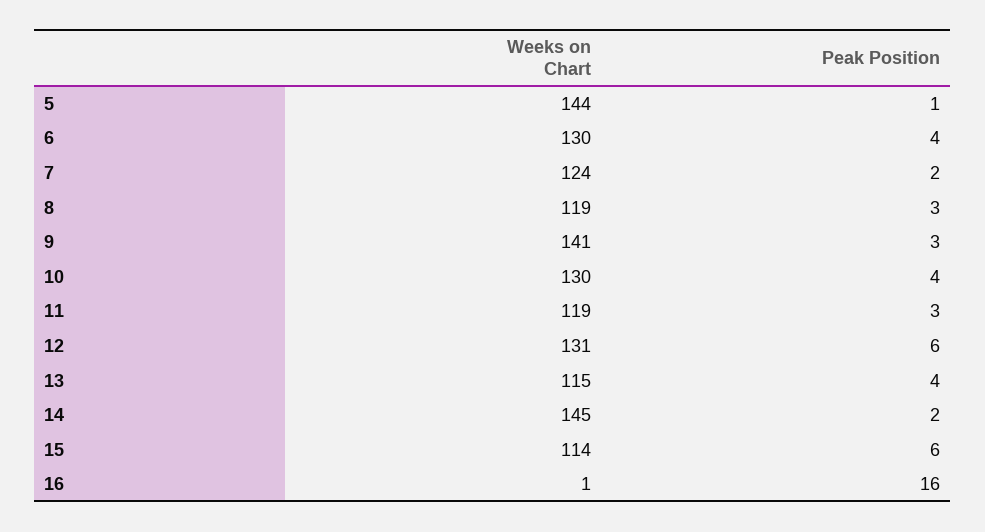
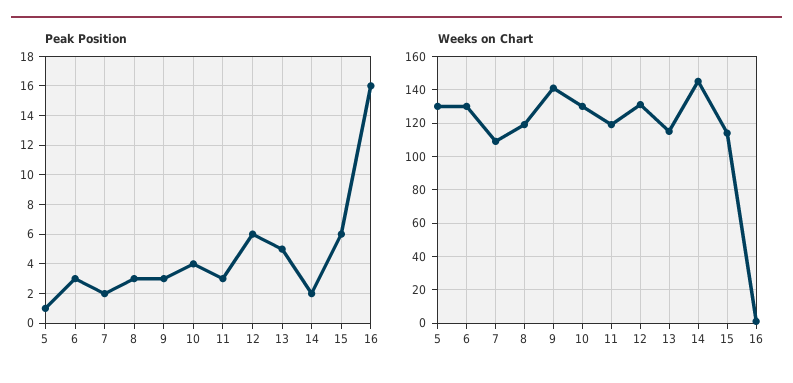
Weeks on Chart, 5: 144 -> 130
Peak Position, 6: 4 -> 3
Weeks on Chart, 7: 124 -> 110
Peak Position, 13: 4 -> 5

